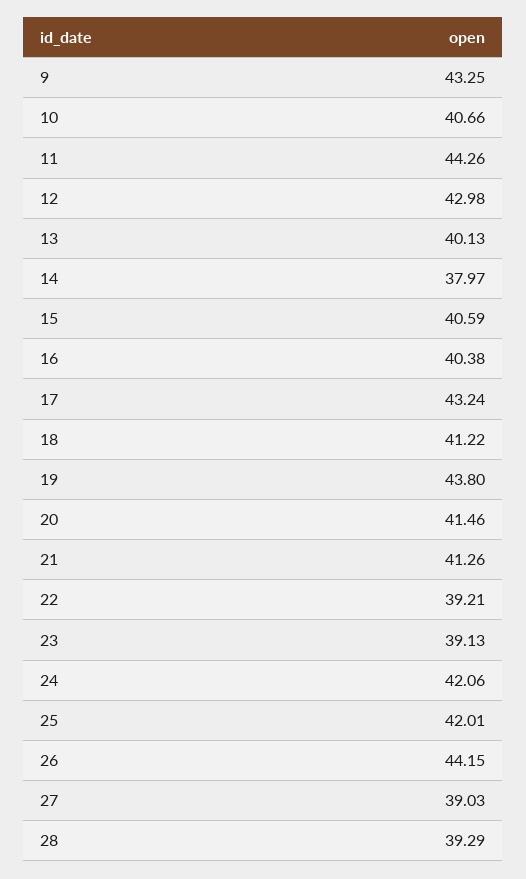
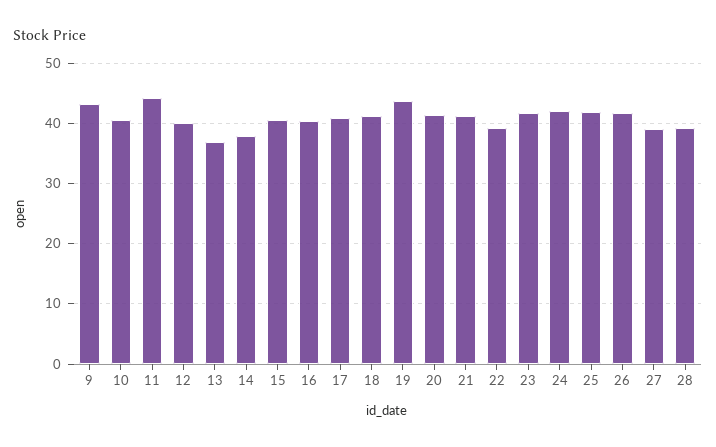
12: 42.98 -> 40
13: 40.13 -> 37
17: 43.24 -> 41
23: 39.13 -> 42
26: 44.15 -> 42

